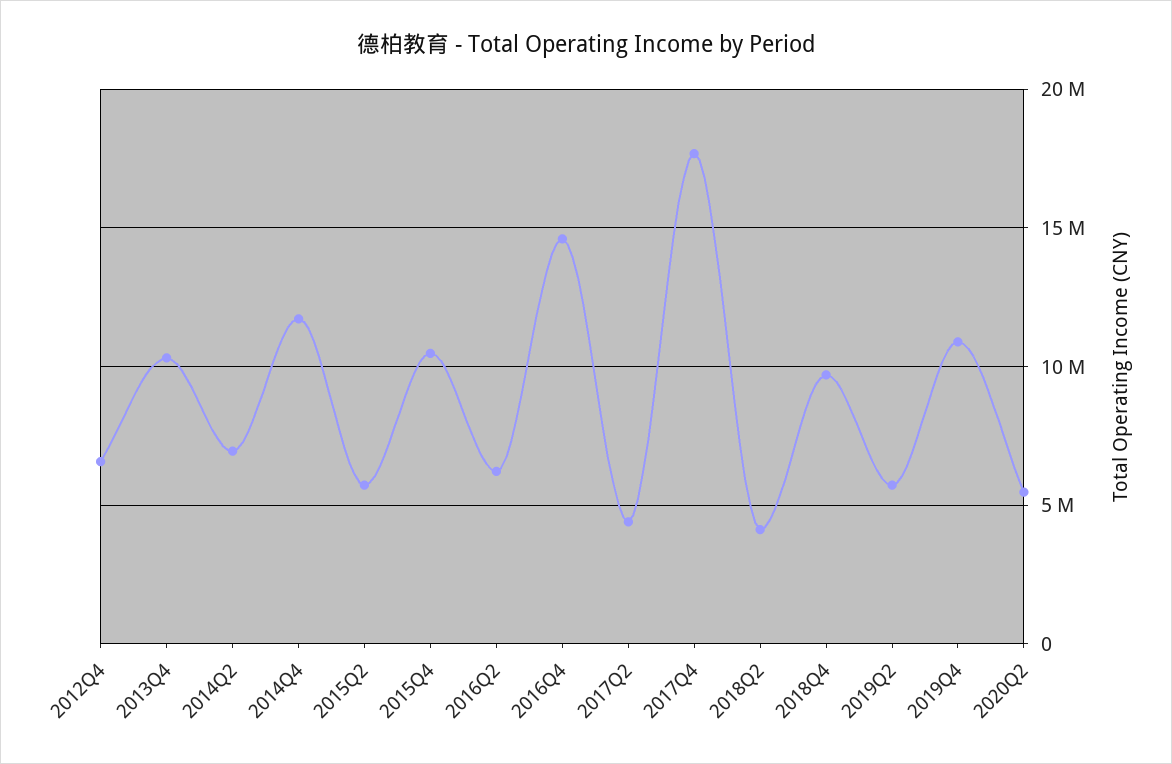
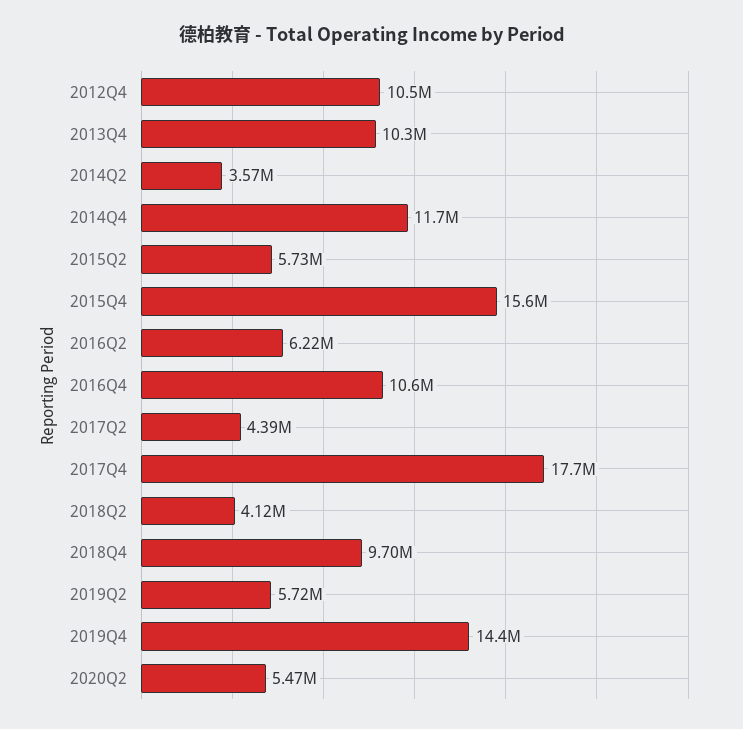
2012Q4: 6500000 -> 10500000
2014Q2: 7000000 -> 3570000
2015Q4: 10500000 -> 15600000
2016Q4: 14500000 -> 10600000
2019Q4: 11000000 -> 14400000

